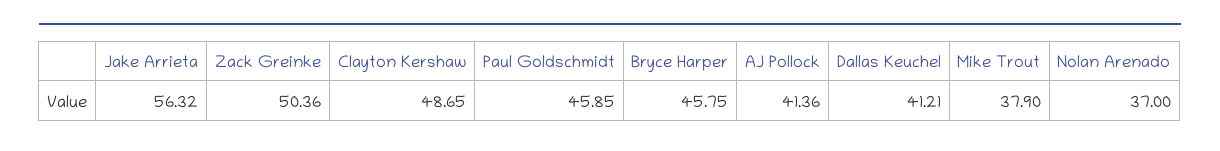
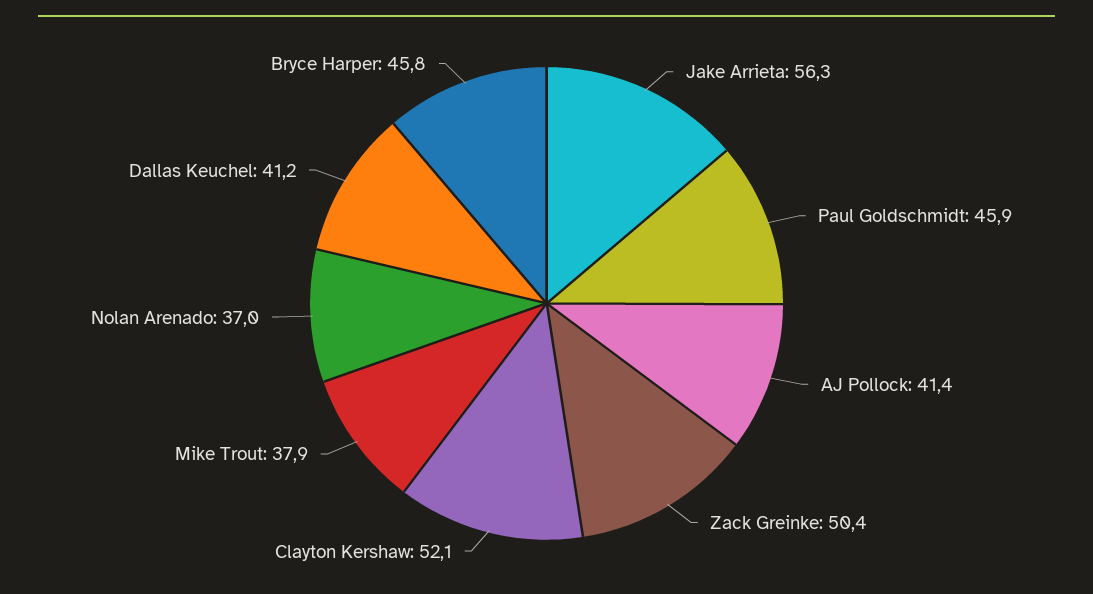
Clayton Kershaw: 48.65 -> 52.1

